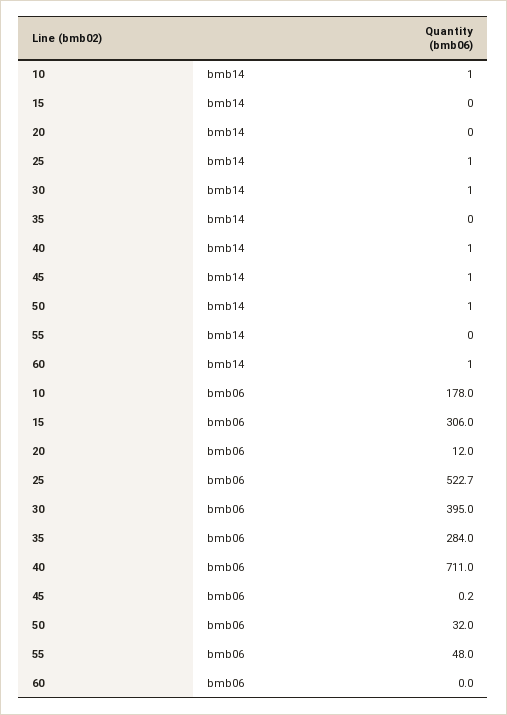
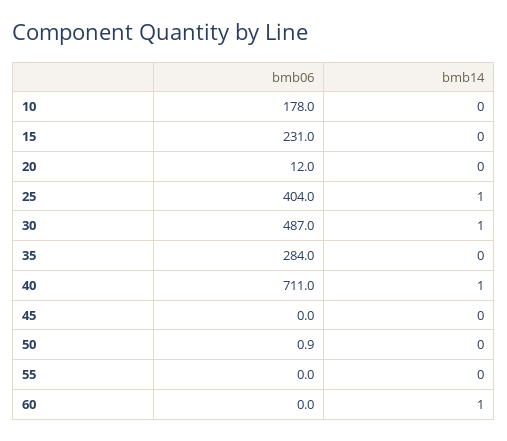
10, bmb14: 1 -> 0
45, bmb14: 1 -> 0
50, bmb14: 1 -> 0
15, bmb06: 306 -> 231
25, bmb06: 522.7 -> 404
30, bmb06: 395 -> 487
45, bmb06: 0.2 -> 0
50, bmb06: 32 -> 0.9
55, bmb06: 48 -> 0

